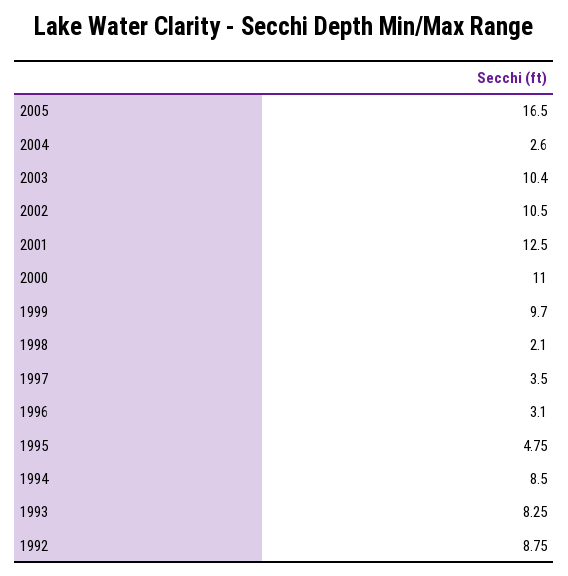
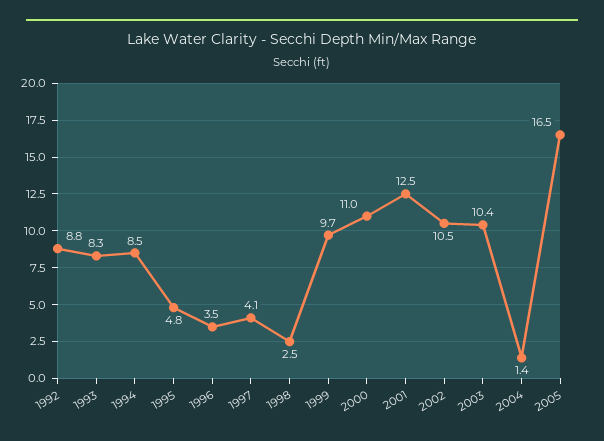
2004: 2.6 -> 1.4
1998: 2.1 -> 2.5
1997: 3.5 -> 4.1
1996: 3.1 -> 3.5

